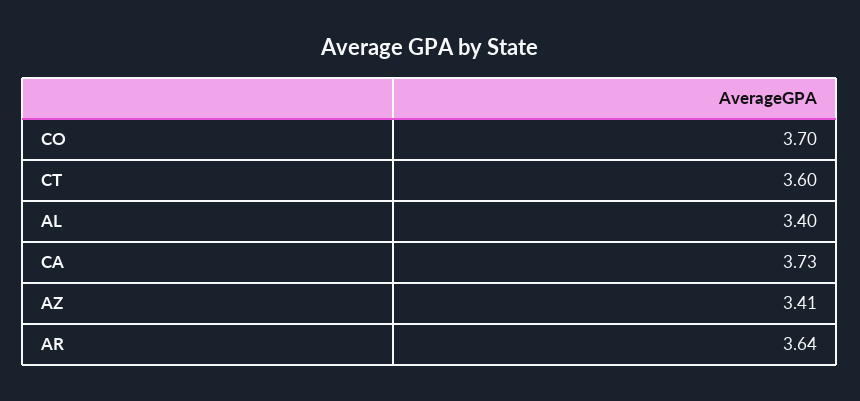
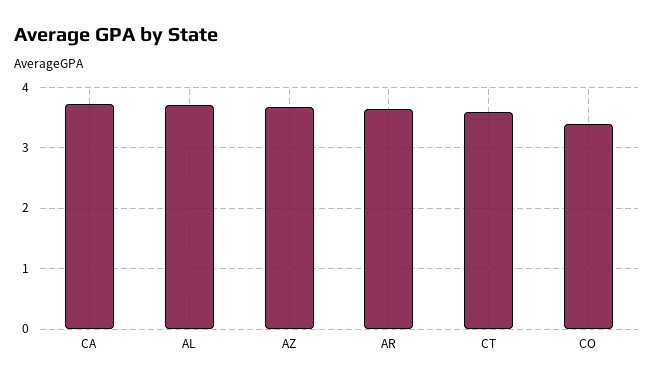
CO: 3.7 -> 3.4
AL: 3.4 -> 3.7
AZ: 3.41 -> 3.7

